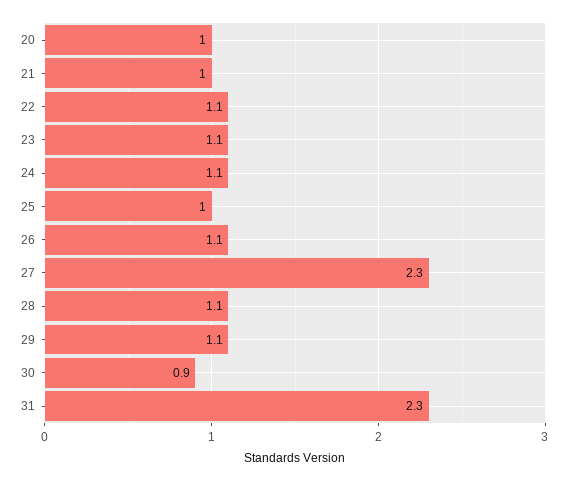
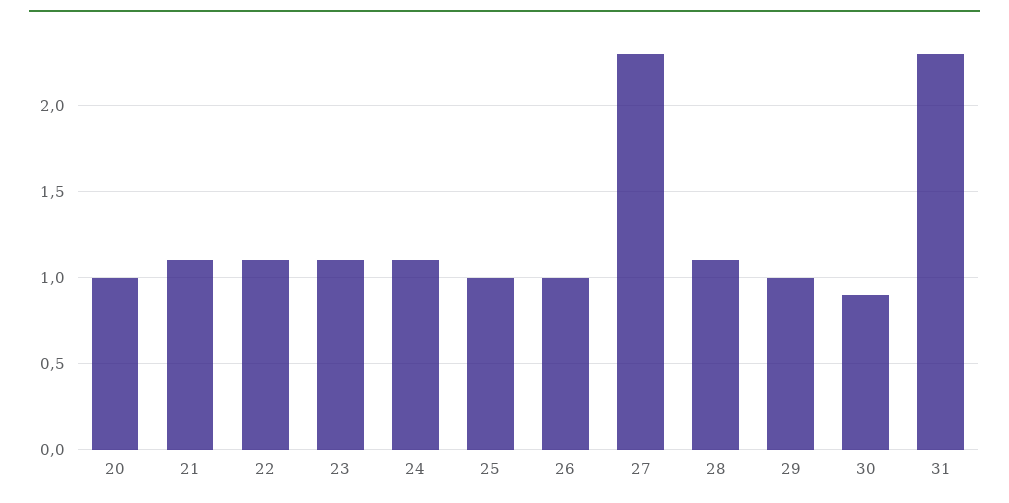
21: 1 -> 1.1
26: 1.1 -> 1
29: 1.1 -> 1

